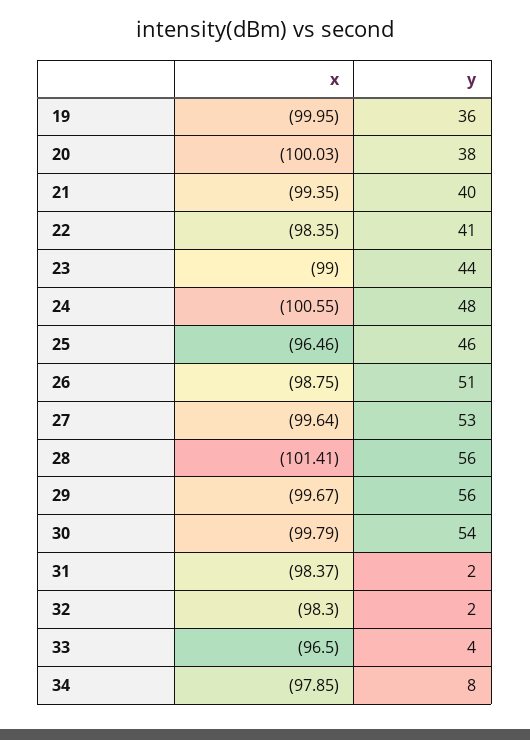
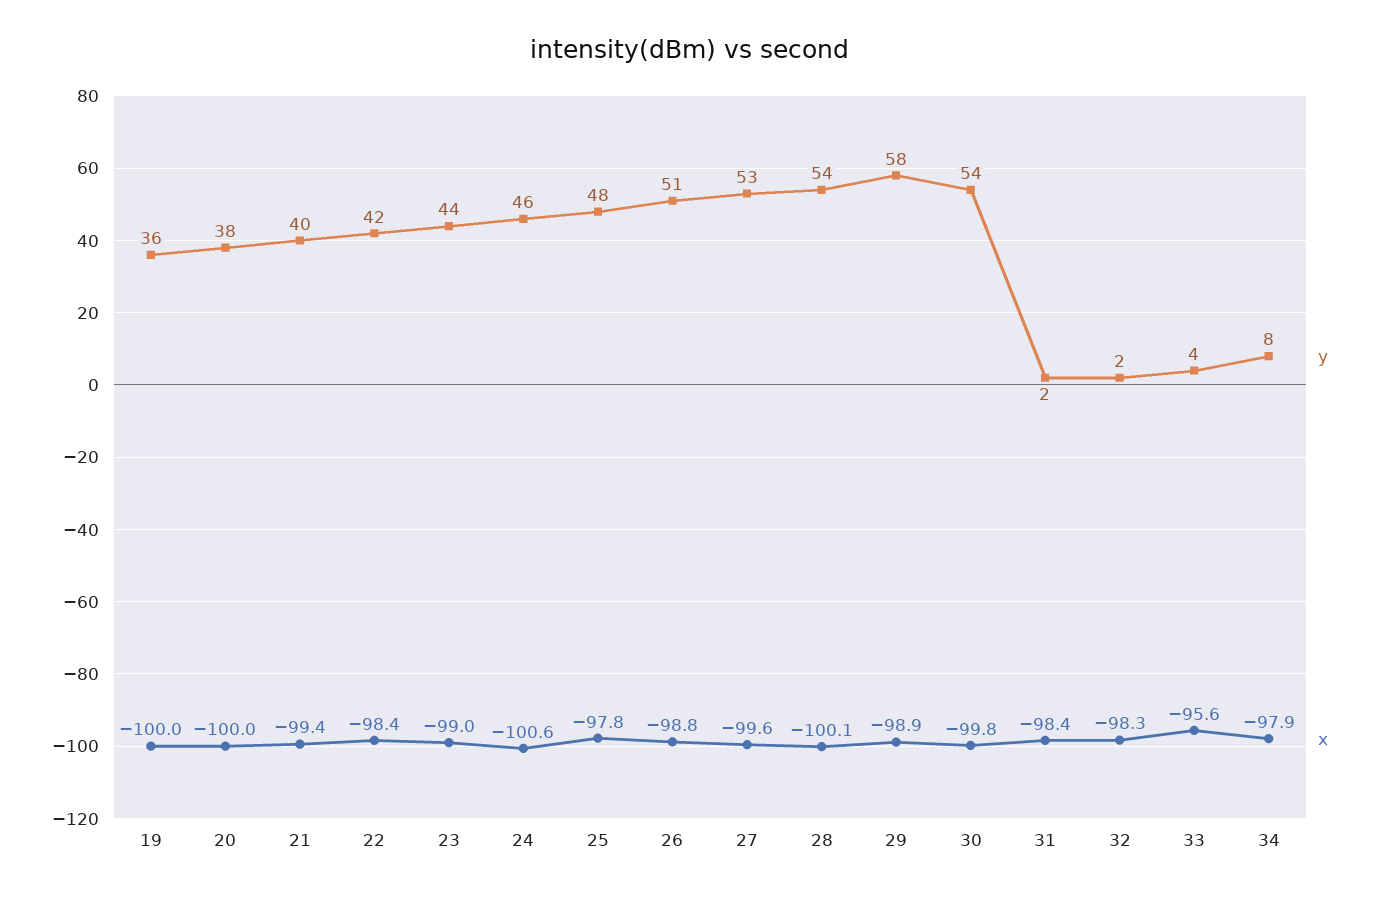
y, 22: 41 -> 42
y, 24: 48 -> 46
x, 25: -96.46 -> -97.8
y, 25: 46 -> 48
x, 28: -101.41 -> -100.1
y, 28: 56 -> 54
x, 29: -99.67 -> -98.9
y, 29: 56 -> 58
x, 33: -96.5 -> -95.6

